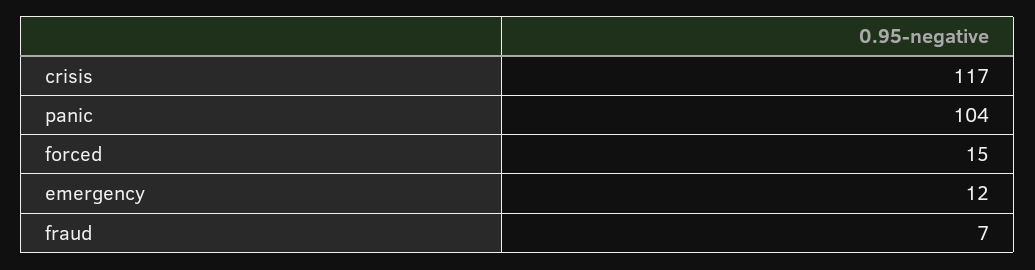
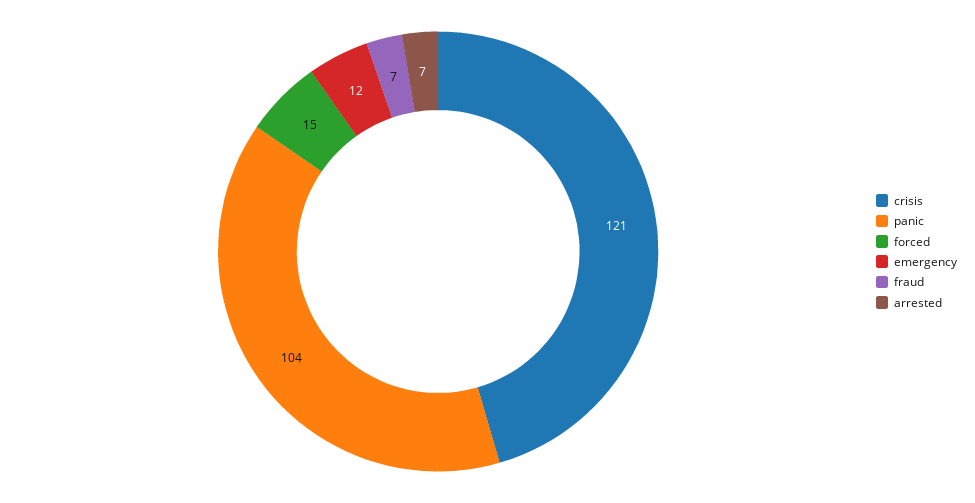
crisis: 117 -> 121
arrested: none -> 7

